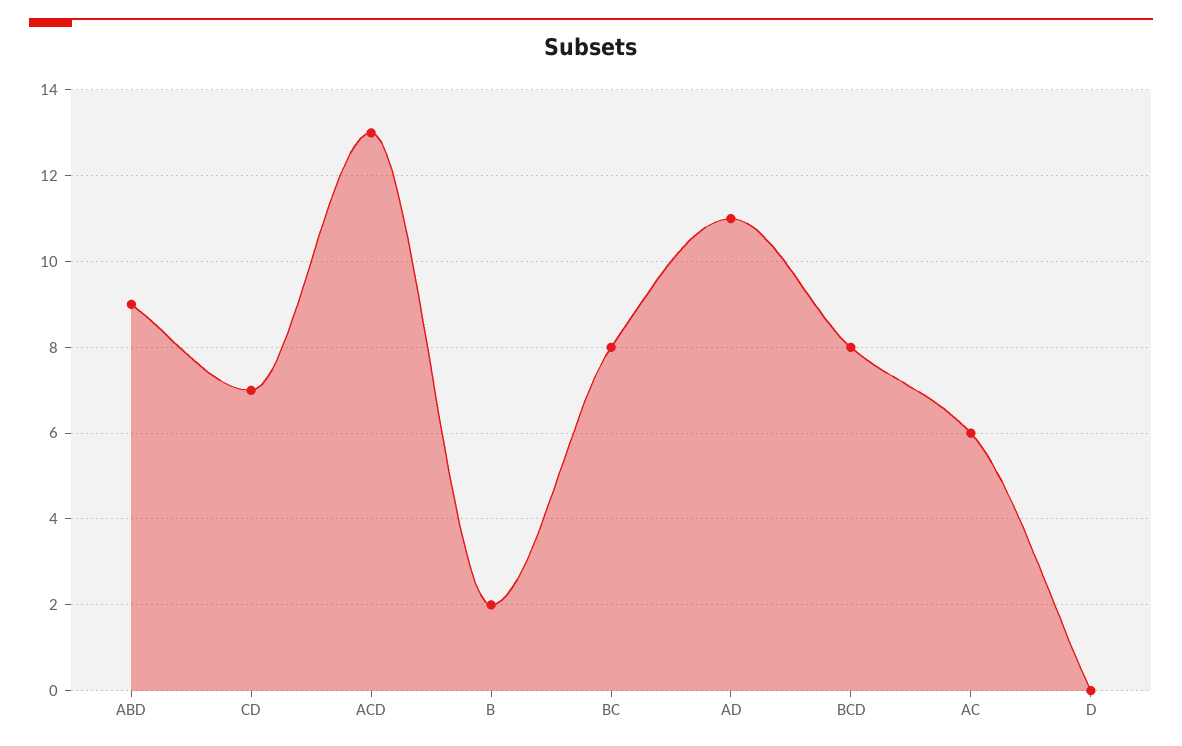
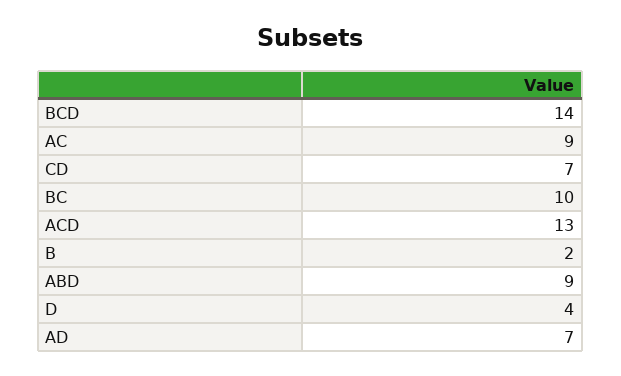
BC: 8 -> 10
AD: 11 -> 7
BCD: 8 -> 14
AC: 6 -> 9
D: 0 -> 4

